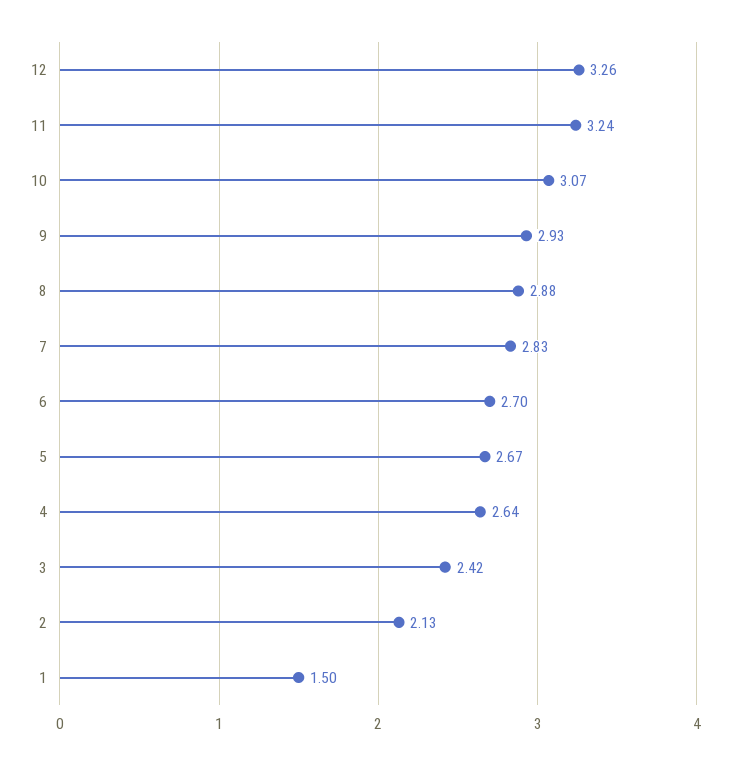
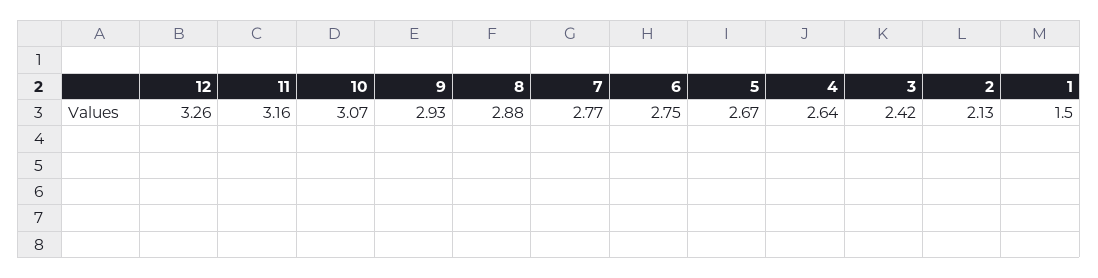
11: 3.24 -> 3.16
7: 2.83 -> 2.77
6: 2.7 -> 2.75

